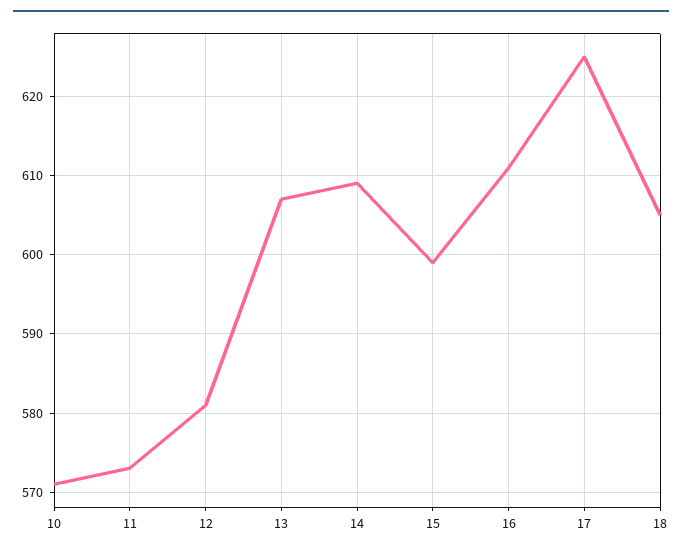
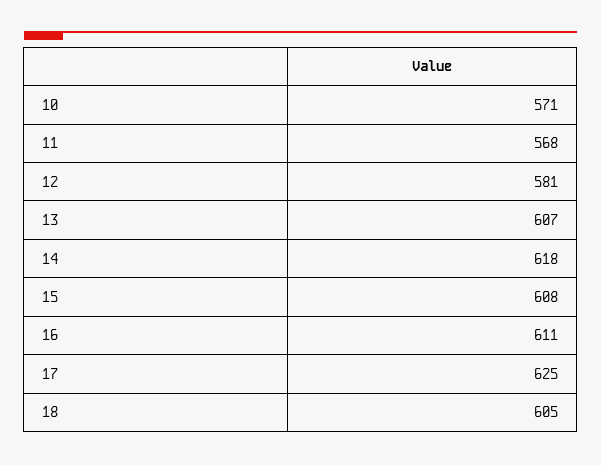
11: 573 -> 568
14: 609 -> 618
15: 599 -> 608

